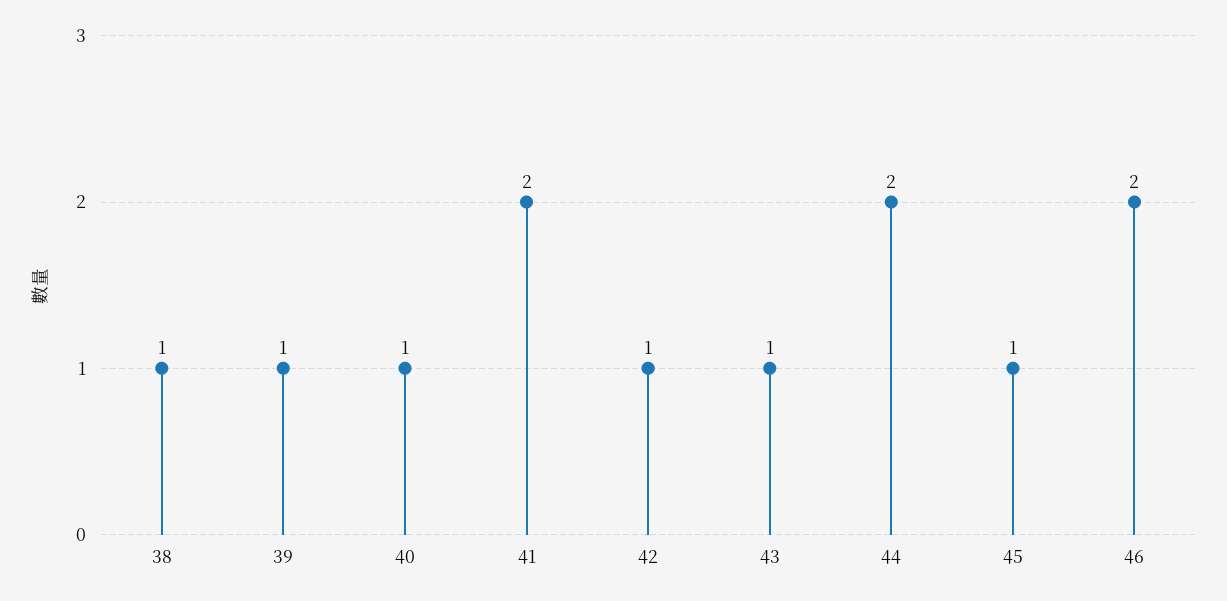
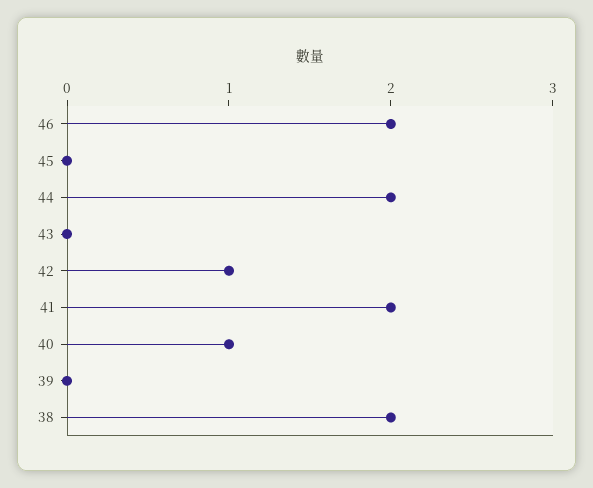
38: 1 -> 2
39: 1 -> 0
43: 1 -> 0
45: 1 -> 0

